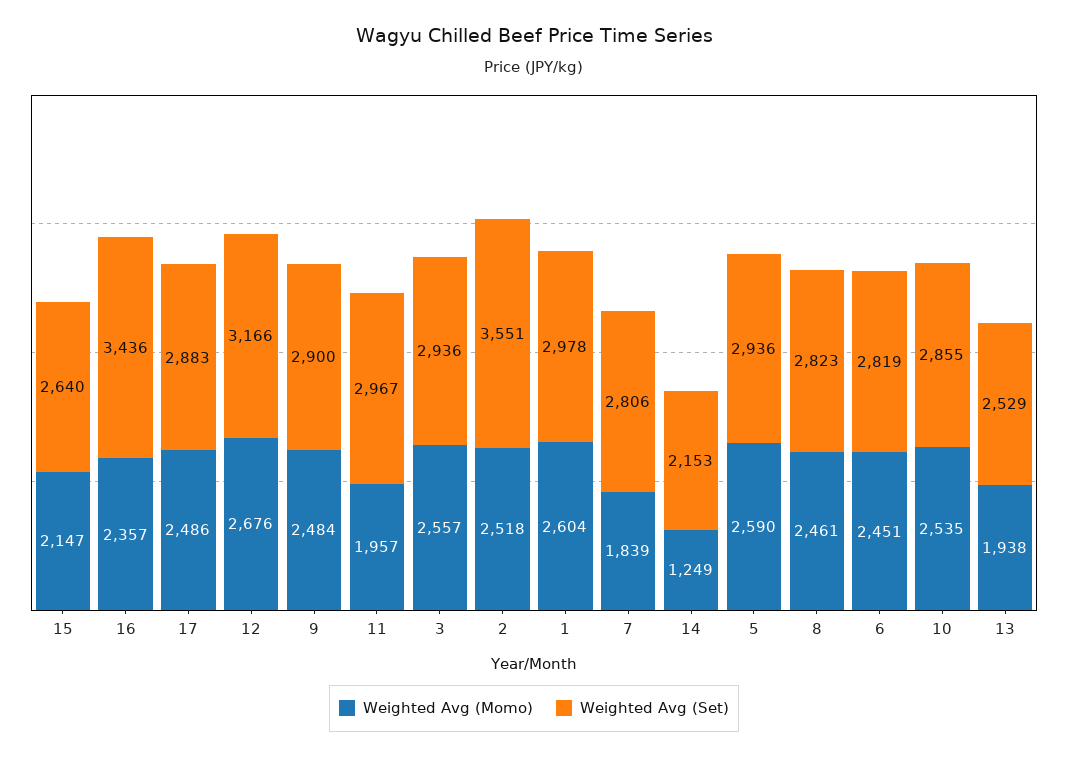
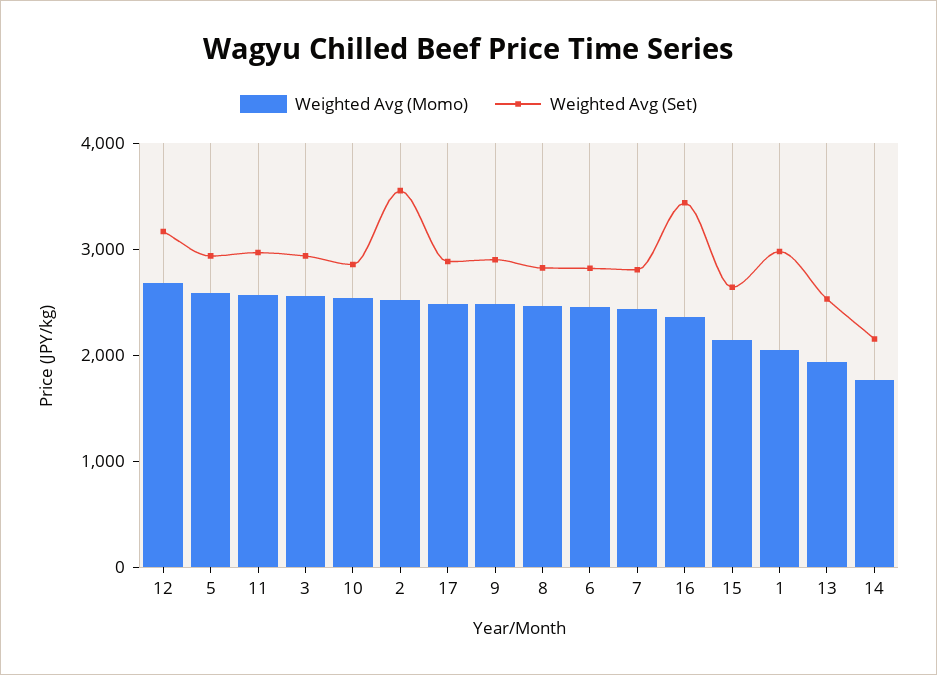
Weighted Avg (Momo), 11: 1957 -> 2600
Weighted Avg (Momo), 1: 2604 -> 2000
Weighted Avg (Momo), 7: 1839 -> 2400
Weighted Avg (Momo), 14: 1249 -> 1800

